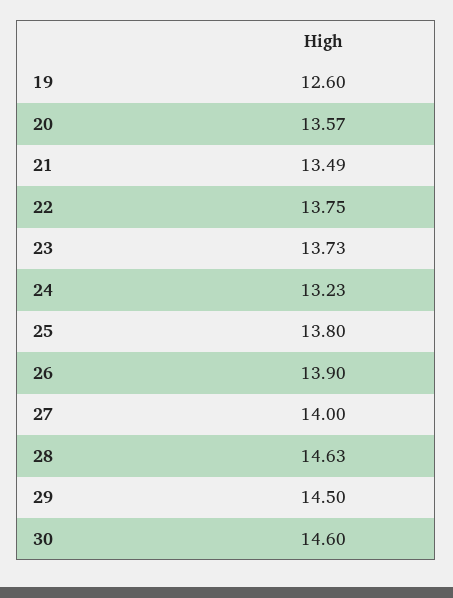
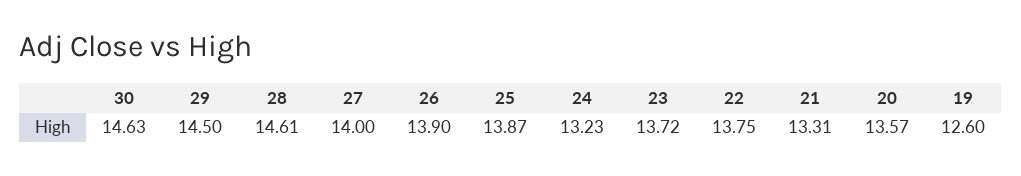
21: 13.49 -> 13.31
23: 13.73 -> 13.72
25: 13.8 -> 13.87
28: 14.63 -> 14.61
30: 14.6 -> 14.63

